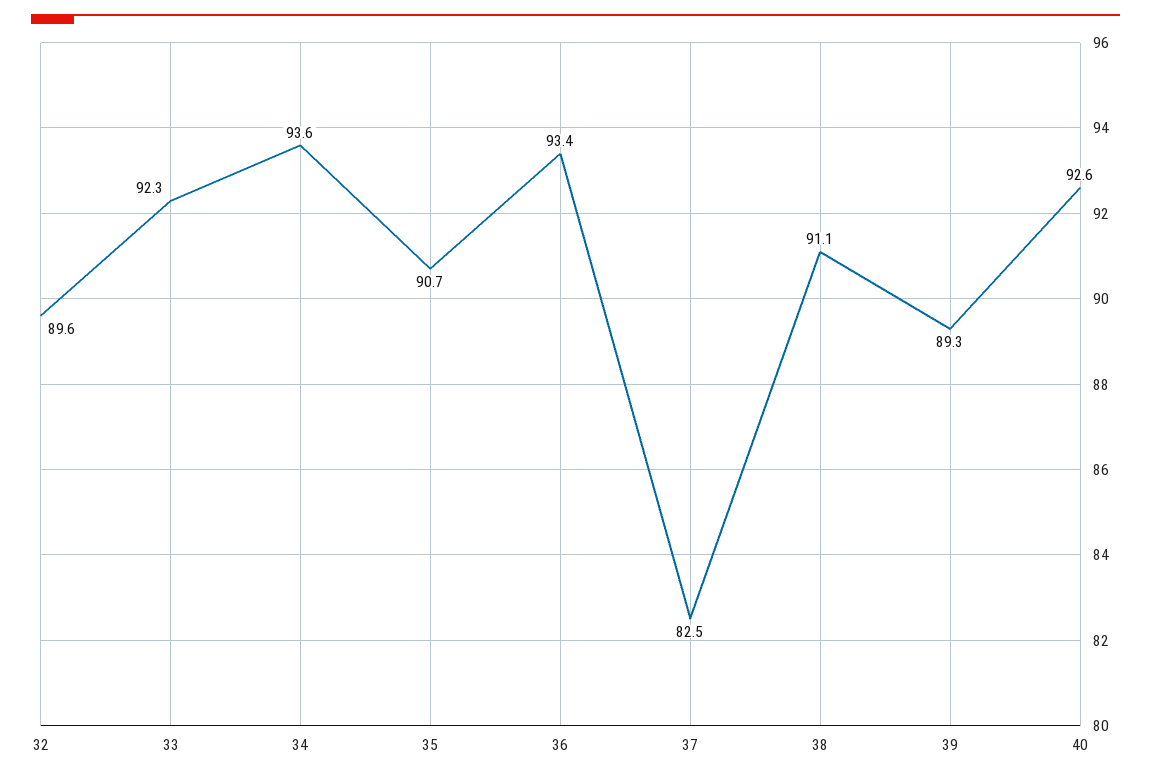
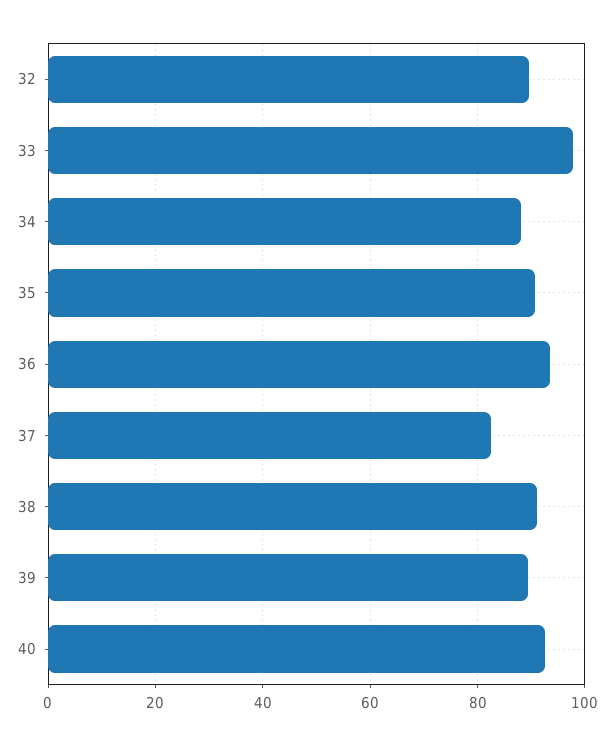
33: 92.3 -> 98
34: 93.6 -> 88

